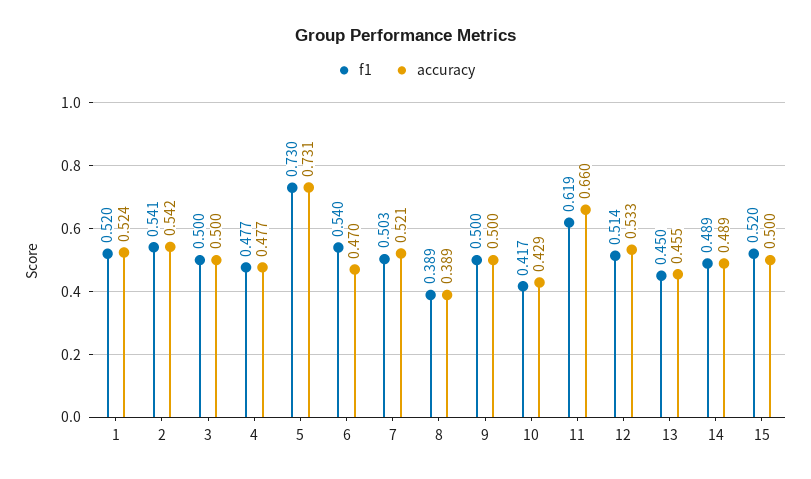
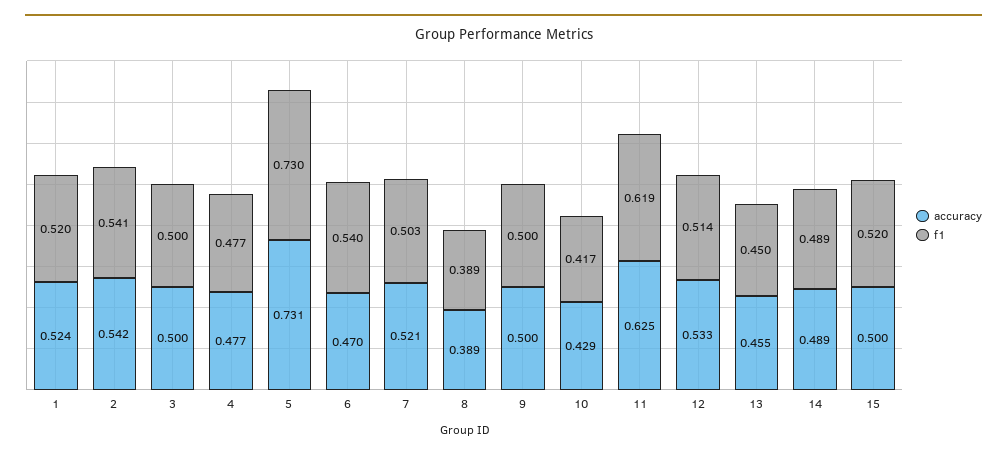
accuracy, 11: 0.66 -> 0.625

